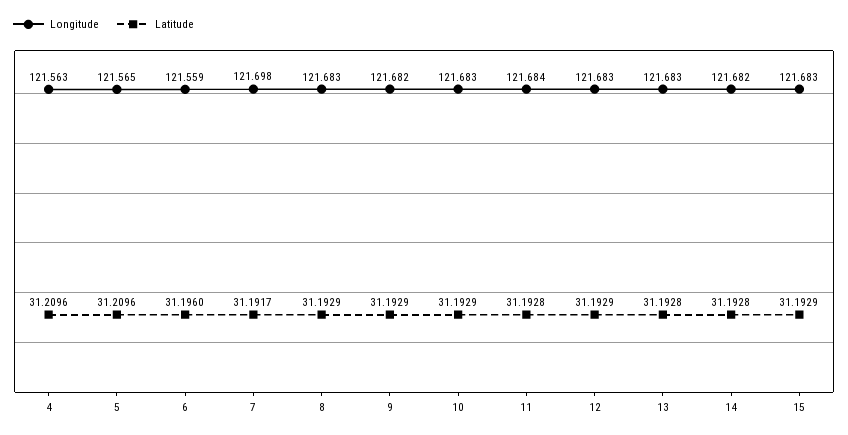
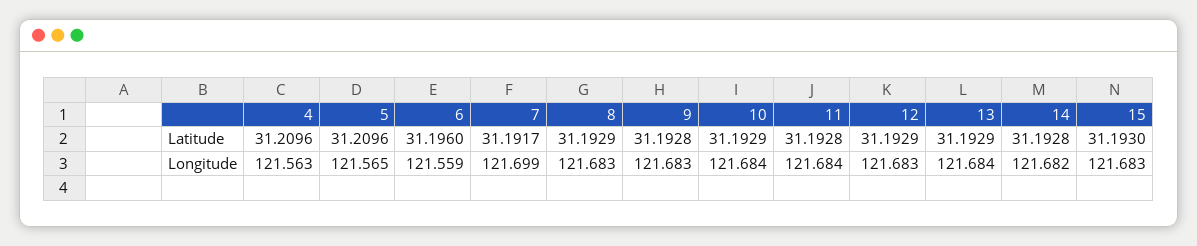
Longitude, 7: 121.698 -> 121.699
Longitude, 9: 121.682 -> 121.683
Latitude, 9: 31.1929 -> 31.1928
Longitude, 10: 121.683 -> 121.684
Longitude, 13: 121.683 -> 121.684
Latitude, 13: 31.1928 -> 31.1929
Latitude, 15: 31.1929 -> 31.193

